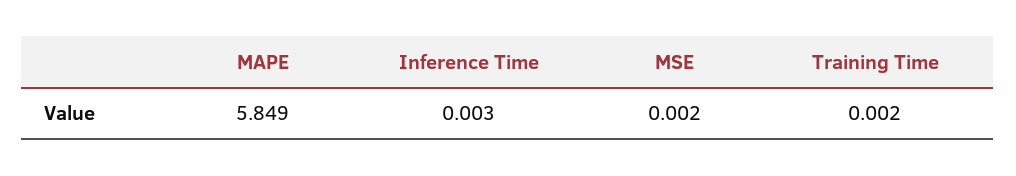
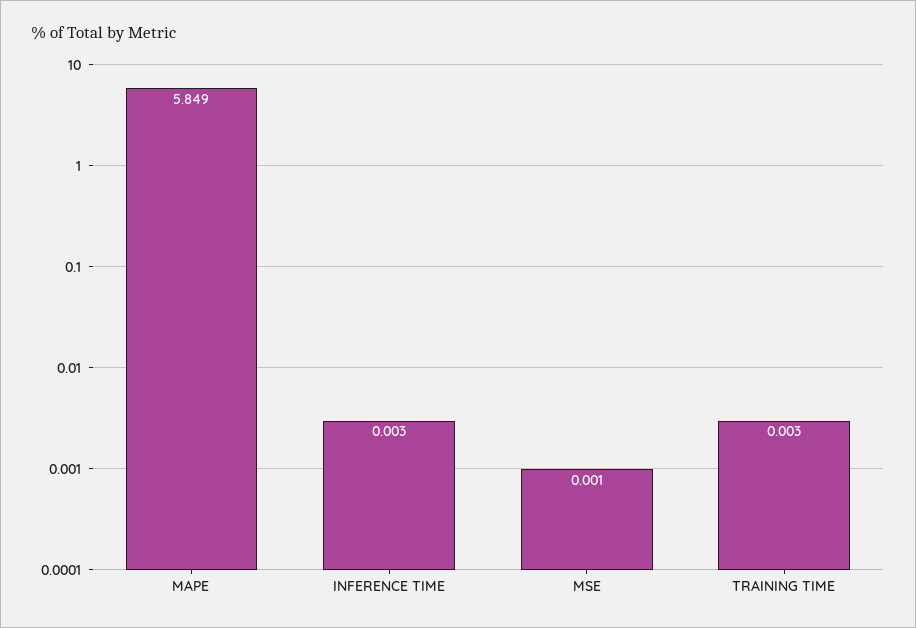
MSE: 0.002 -> 0.001
Training Time: 0.002 -> 0.003

